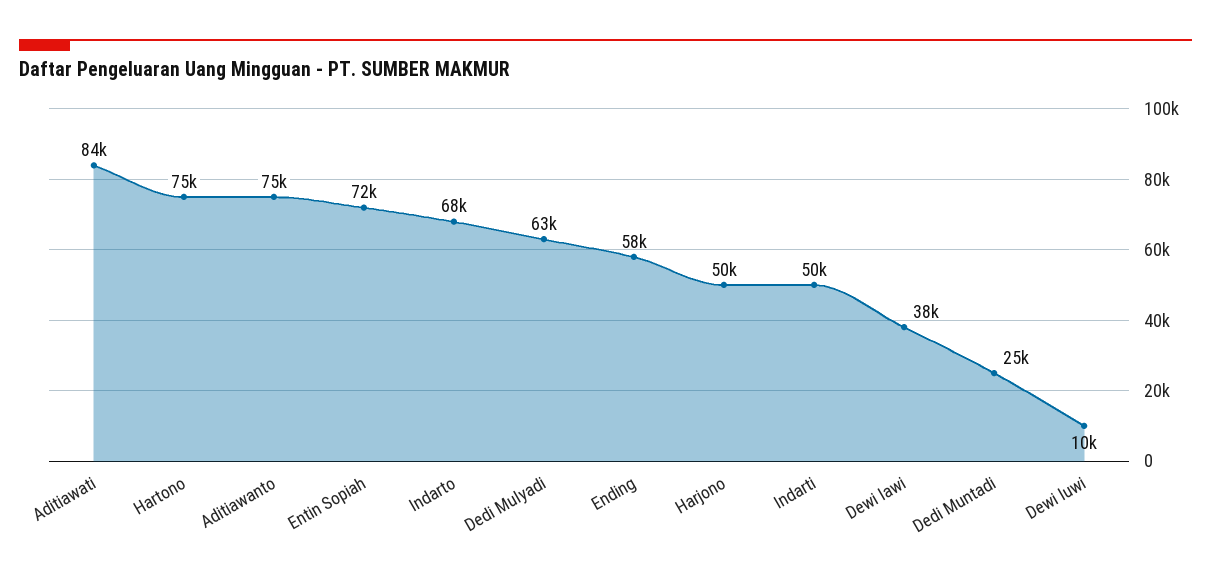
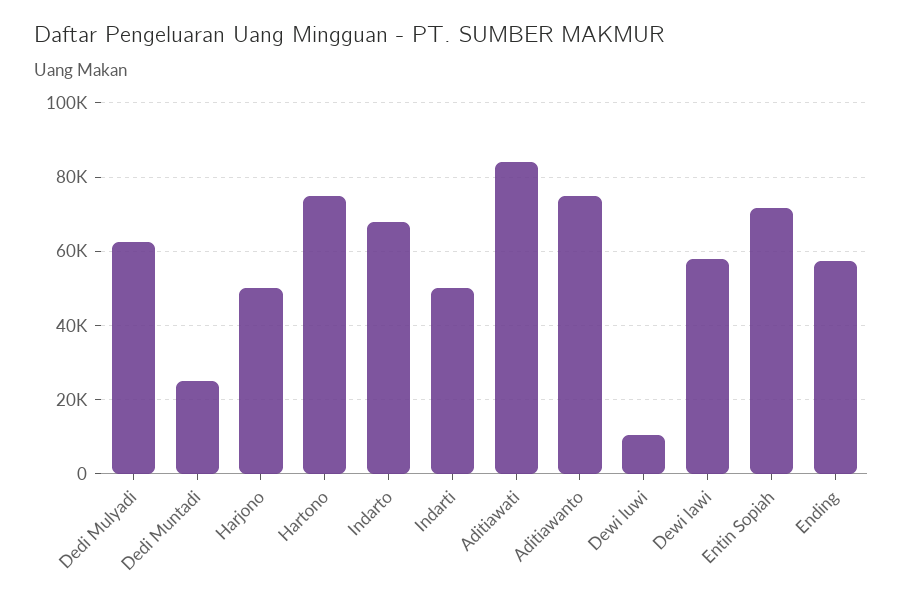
Dewi lawi: 38000 -> 58000

